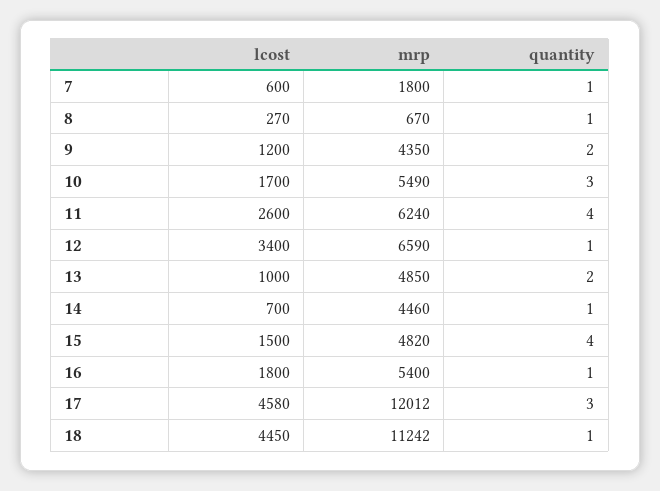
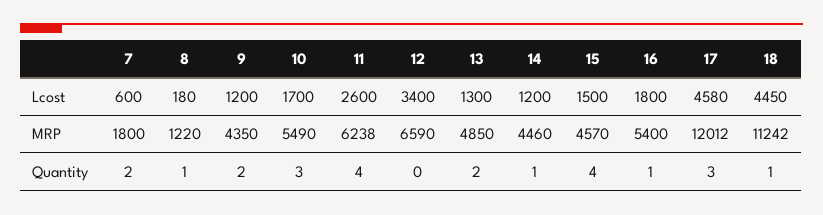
quantity, 7: 1 -> 2
lcost, 8: 270 -> 180
mrp, 8: 670 -> 1220
mrp, 11: 6240 -> 6238
quantity, 12: 1 -> 0
lcost, 13: 1000 -> 1300
lcost, 14: 700 -> 1200
mrp, 15: 4820 -> 4570

